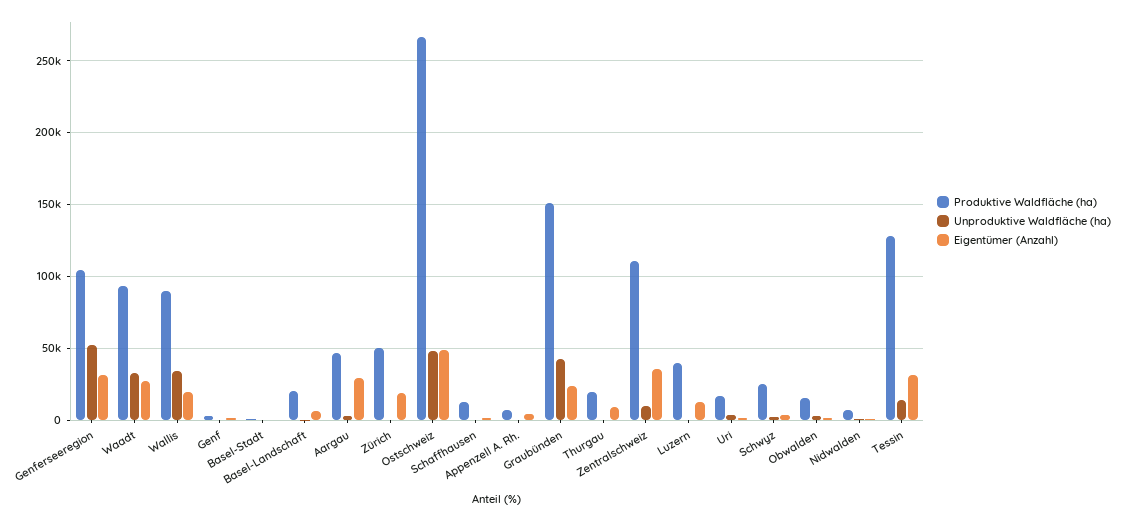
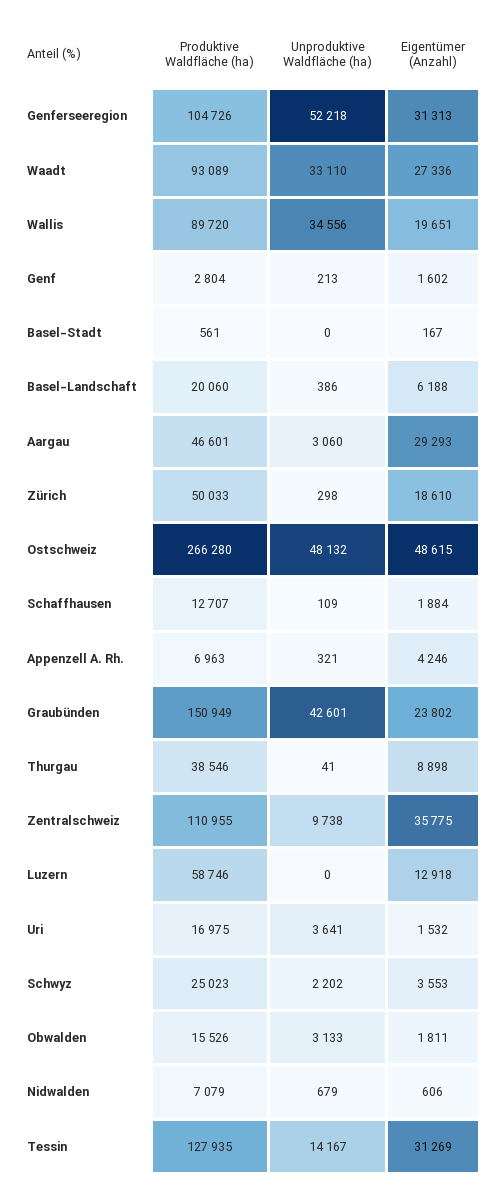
Produktive Waldfläche (ha), Thurgau: 20000 -> 38546
Produktive Waldfläche (ha), Luzern: 40000 -> 58746

